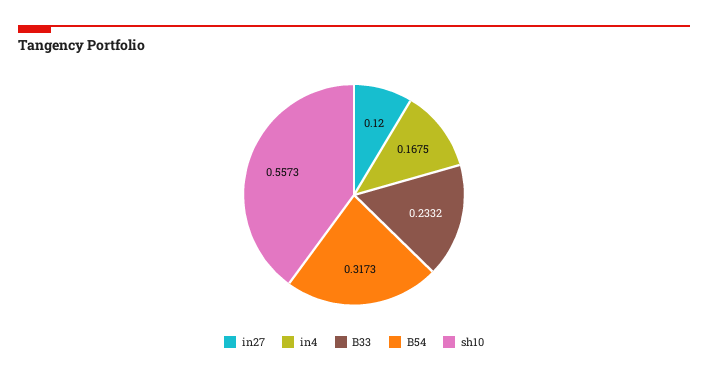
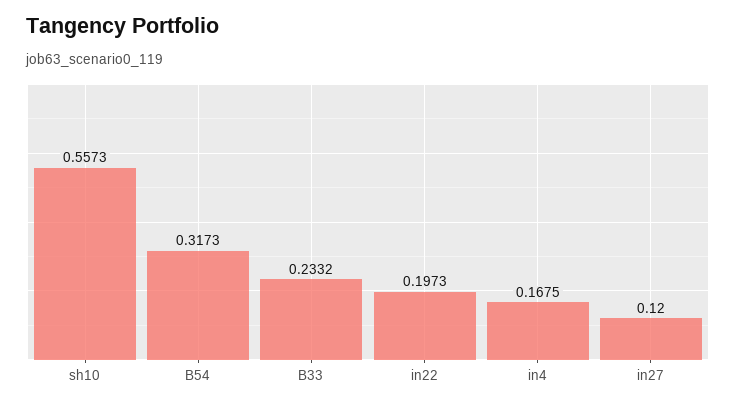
in22: none -> 0.1973

